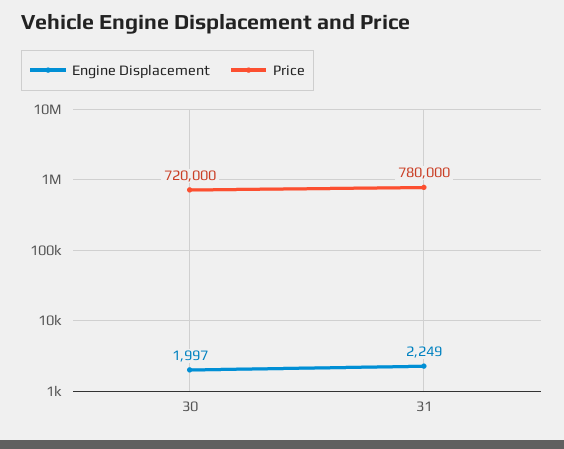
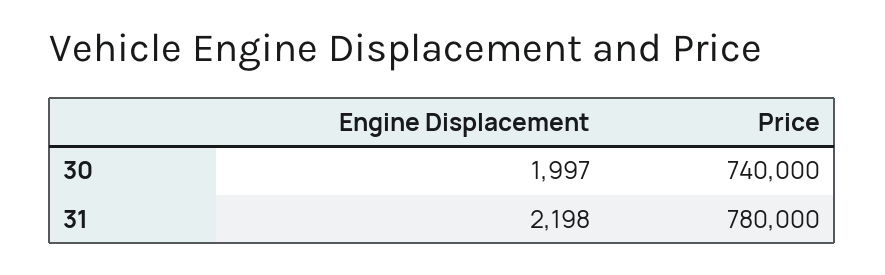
Price, 30: 720000 -> 740000
Engine Displacement, 31: 2249 -> 2198

